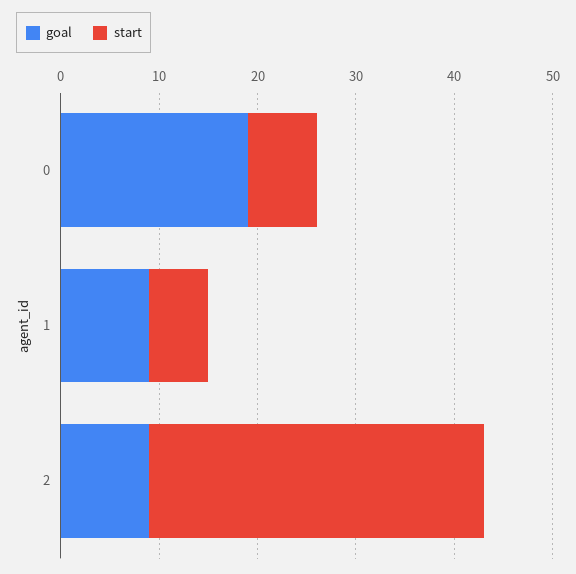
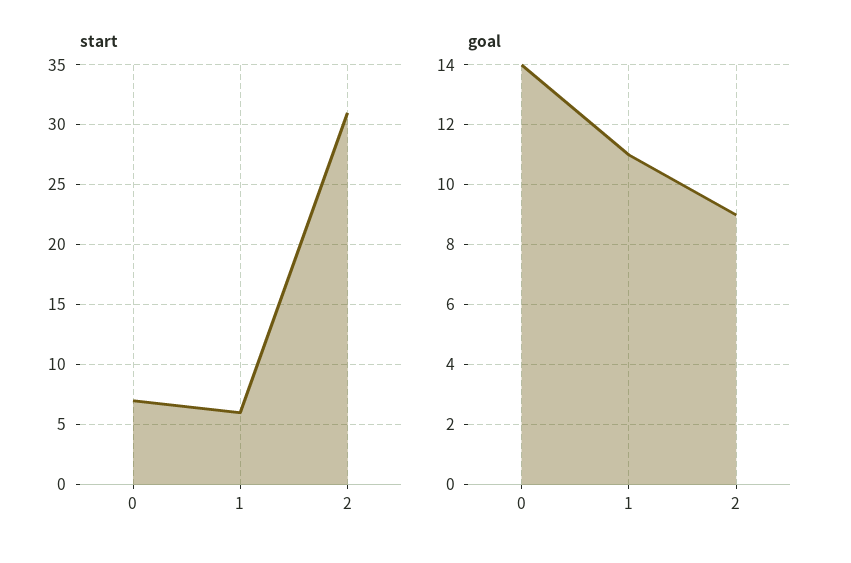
goal, 0: 19 -> 14
goal, 1: 9 -> 11
start, 2: 34 -> 31

